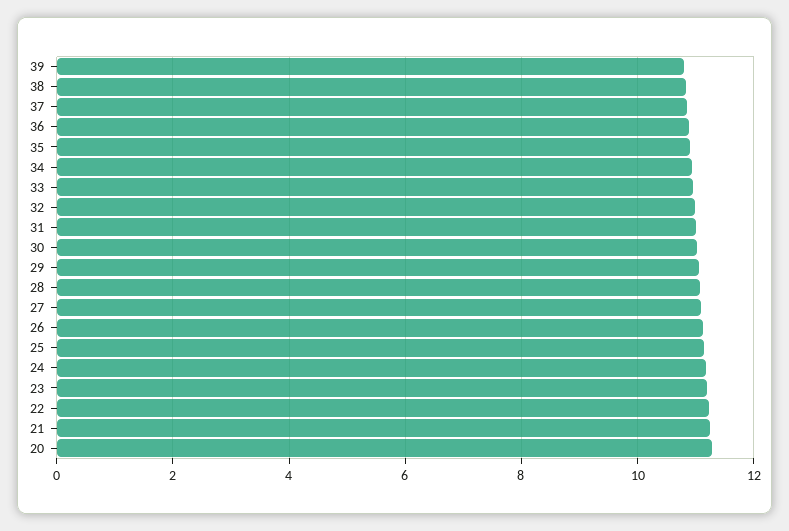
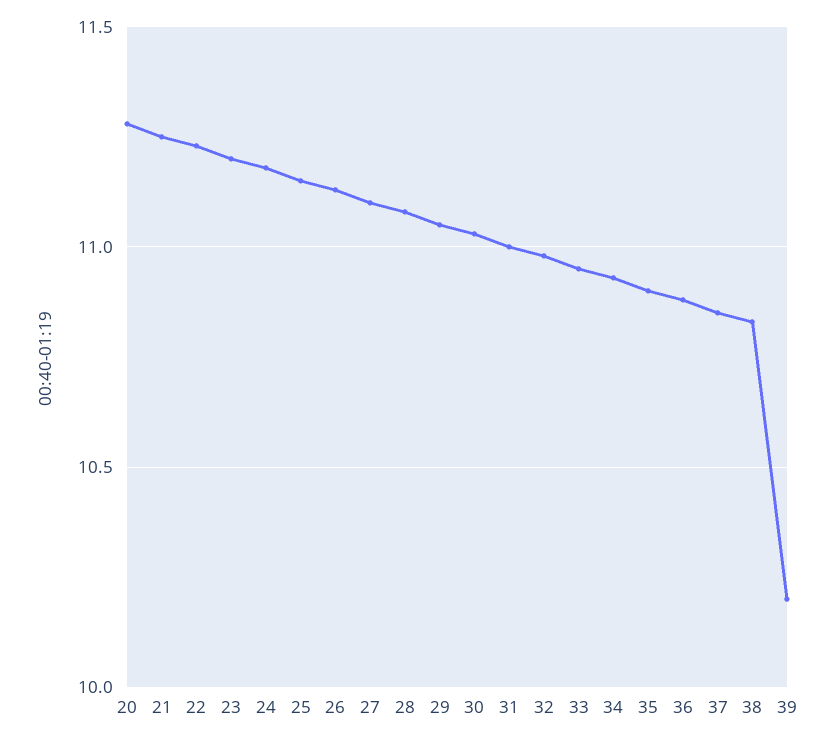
39: 10.8 -> 10.2

